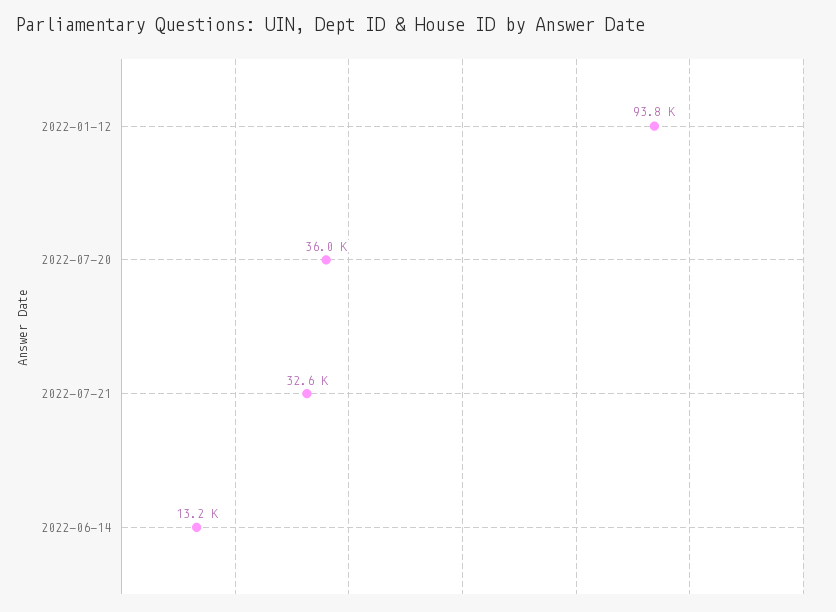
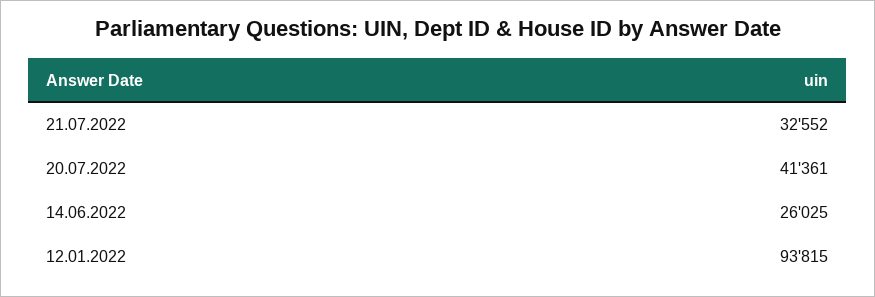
2022-07-20: 36000 -> 41361
2022-06-14: 13200 -> 26025

